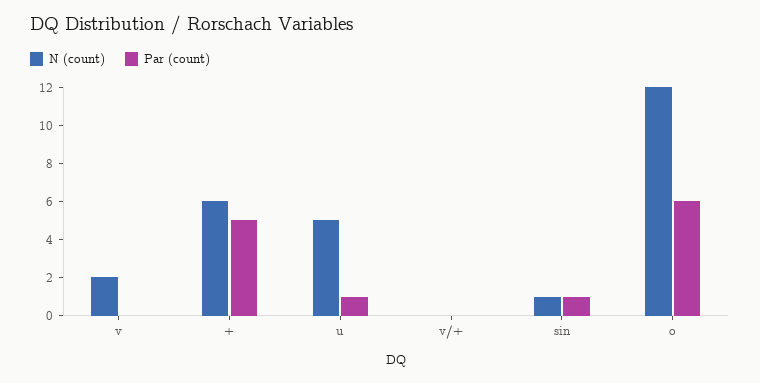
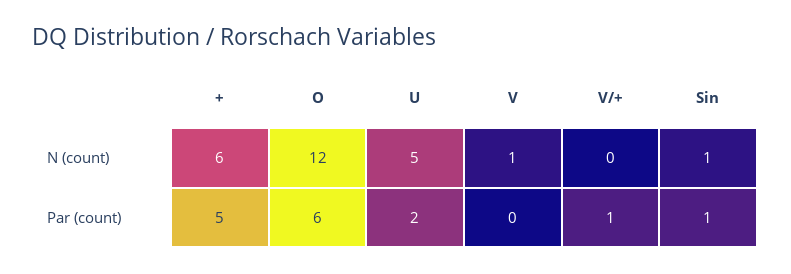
N (count), v: 2 -> 1
Par (count), u: 1 -> 2
Par (count), v/+: 0 -> 1

